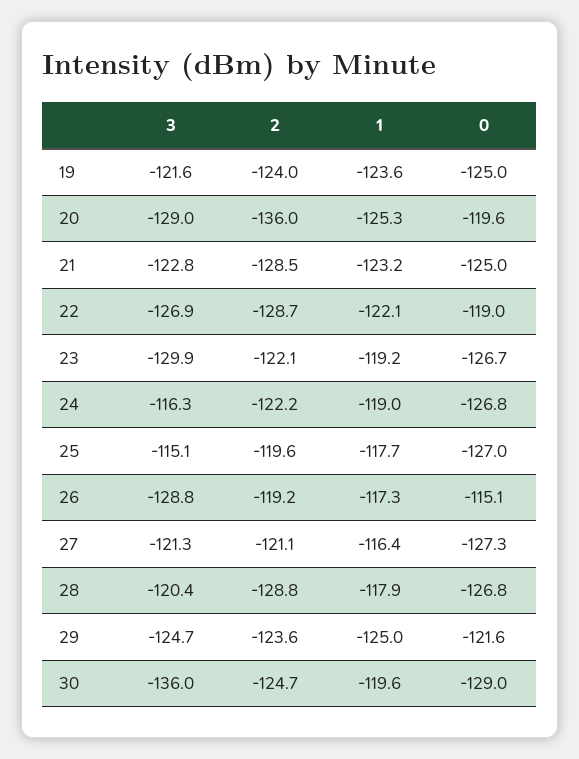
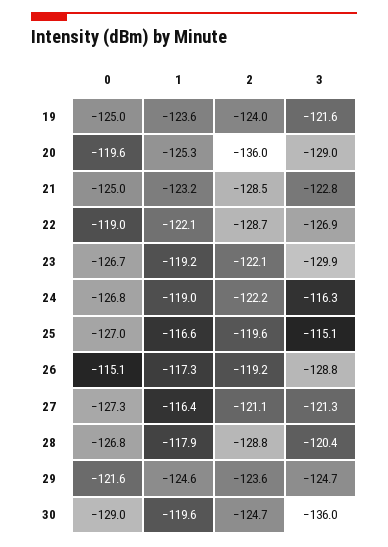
1, 25: -117.7 -> -116.6
1, 29: -125 -> -124.6

